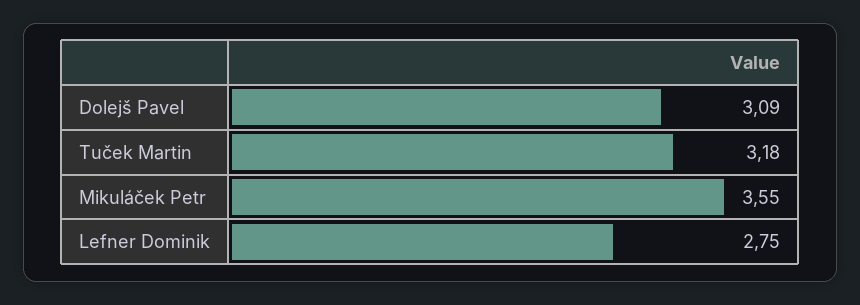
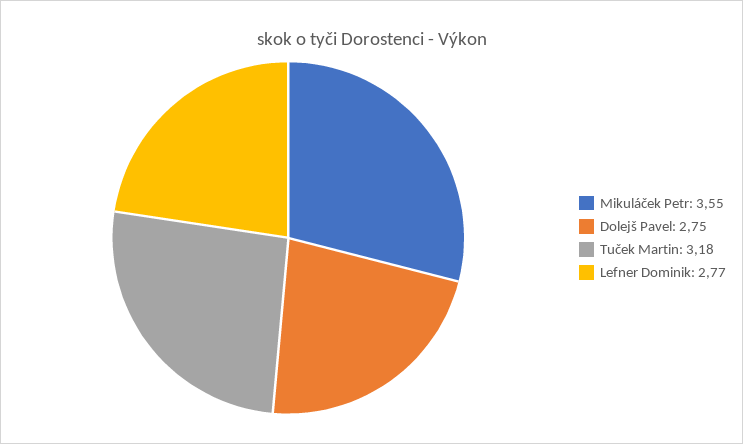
Dolejš Pavel: 3.09 -> 2.75
Lefner Dominik: 2.75 -> 2.77

